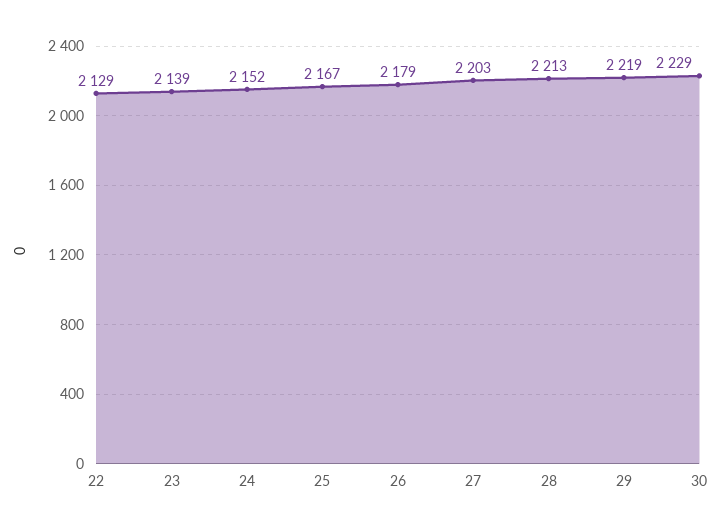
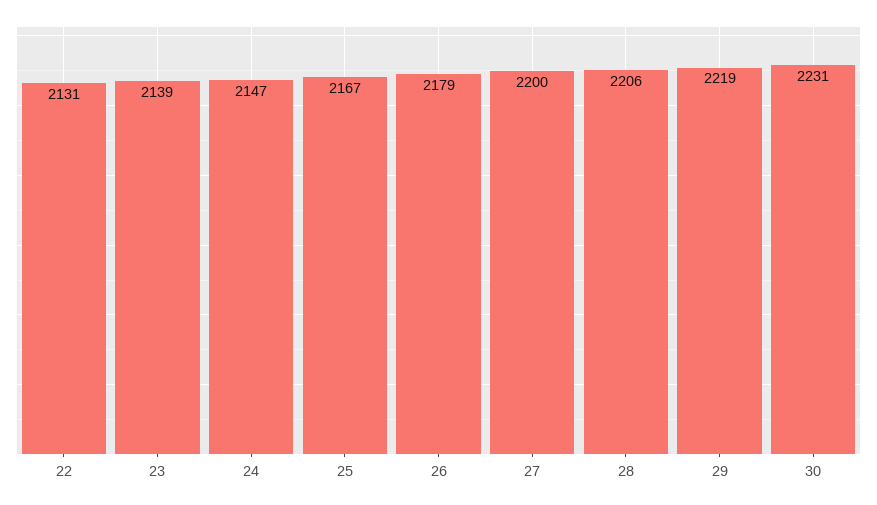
22: 2129 -> 2131
24: 2152 -> 2147
27: 2203 -> 2200
28: 2213 -> 2206
30: 2229 -> 2231

